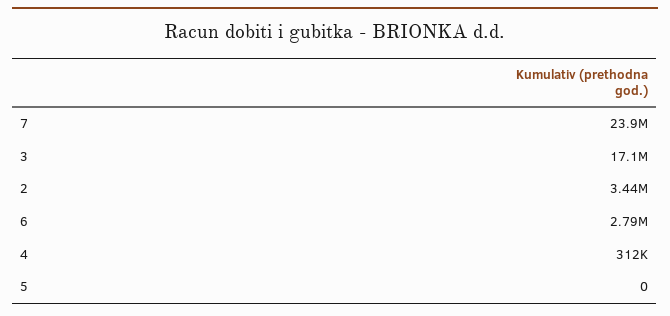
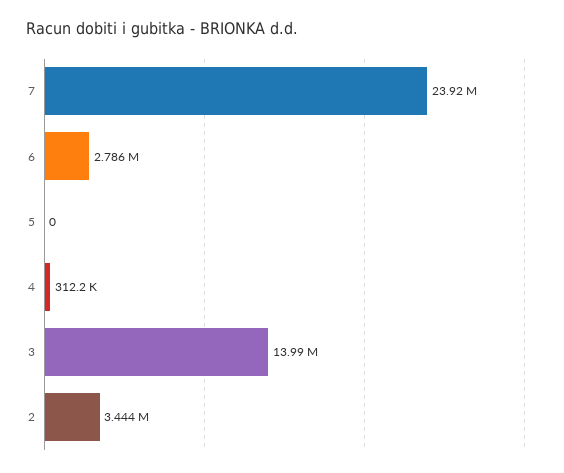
3: 17100000 -> 13990000

